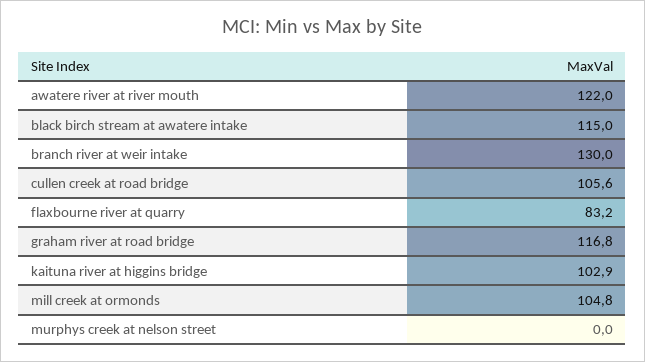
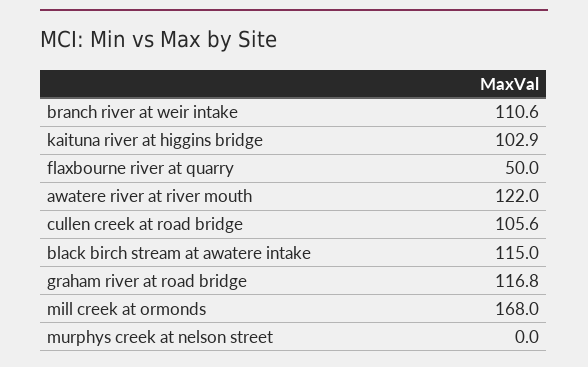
branch river at weir intake: 130 -> 110.6
flaxbourne river at quarry: 83.2 -> 50
mill creek at ormonds: 104.8 -> 168

